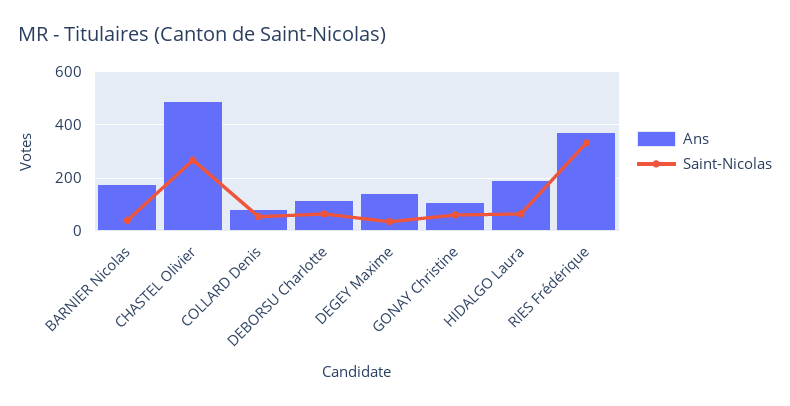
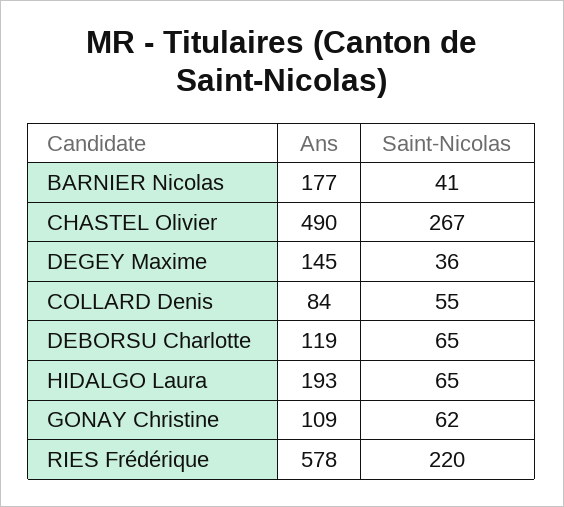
Ans, RIES Frédérique: 375 -> 578
Saint-Nicolas, RIES Frédérique: 325 -> 220

